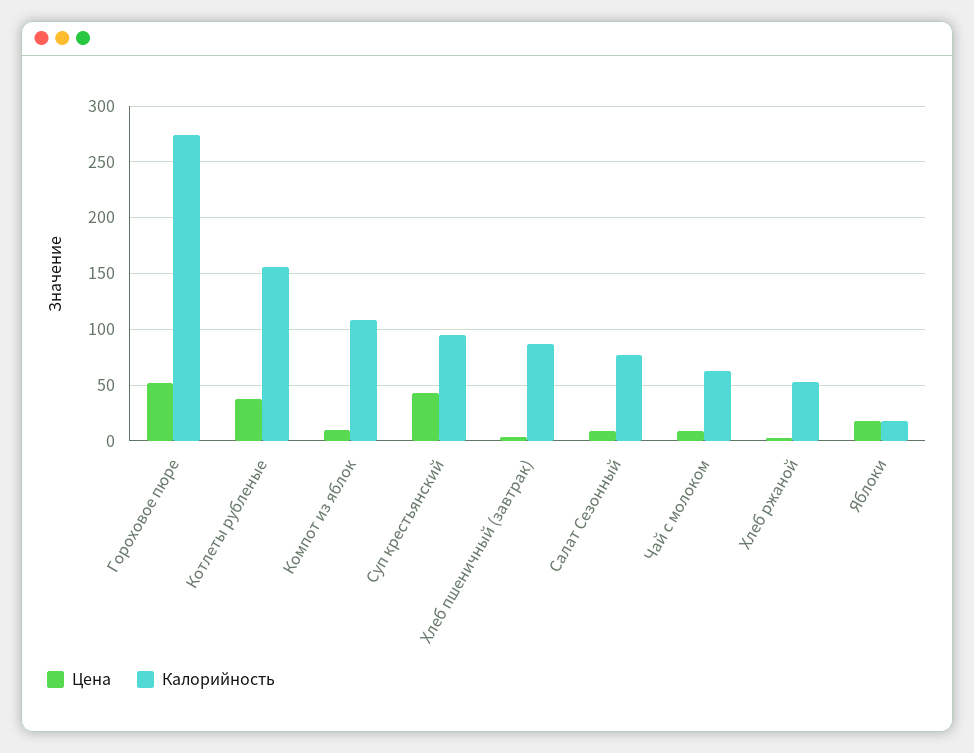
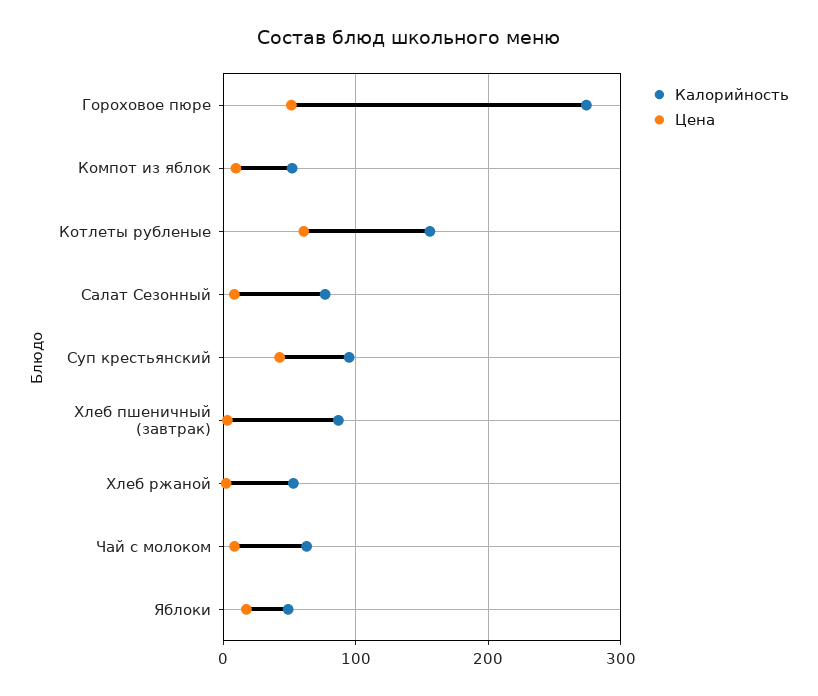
Цена, Котлеты рубленые: 40 -> 60
Калорийность, Компот из яблок: 110 -> 50
Калорийность, Яблоки: 20 -> 50

